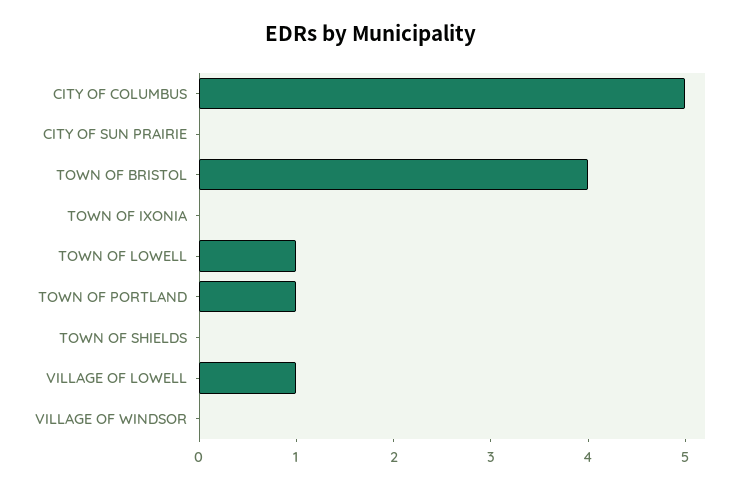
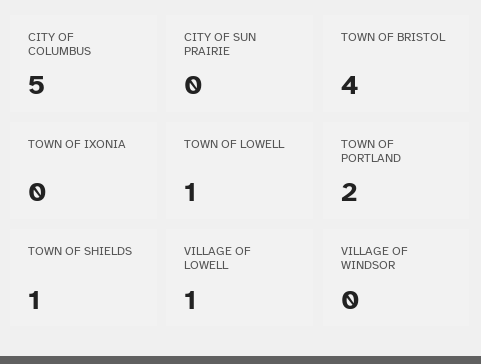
TOWN OF PORTLAND: 1 -> 2
TOWN OF SHIELDS: 0 -> 1

